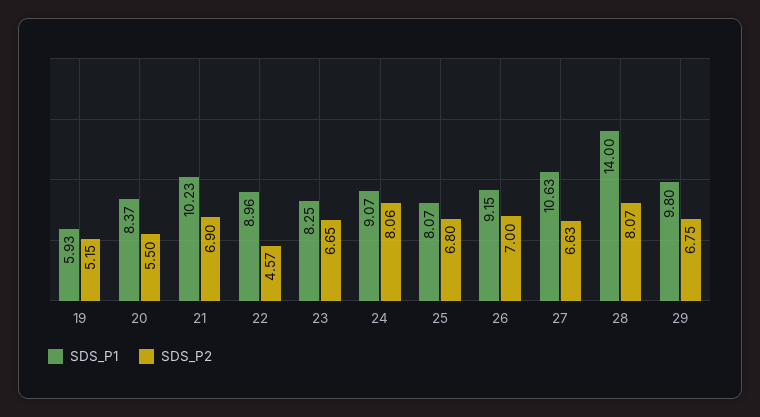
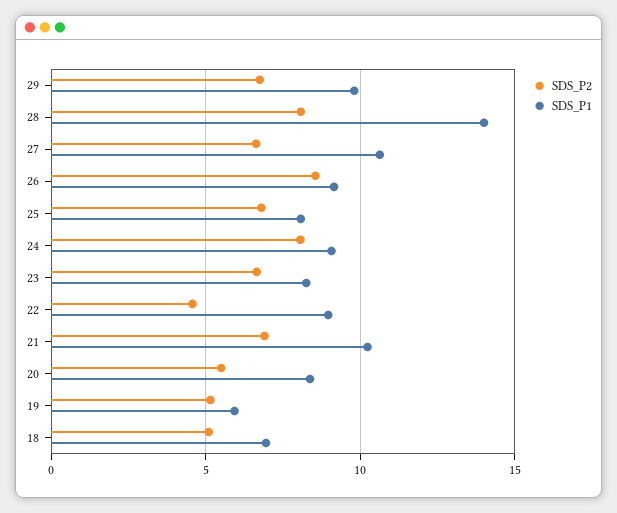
SDS_P2, 26: 7 -> 8.5
SDS_P2, 18: none -> 5
SDS_P1, 18: none -> 7

